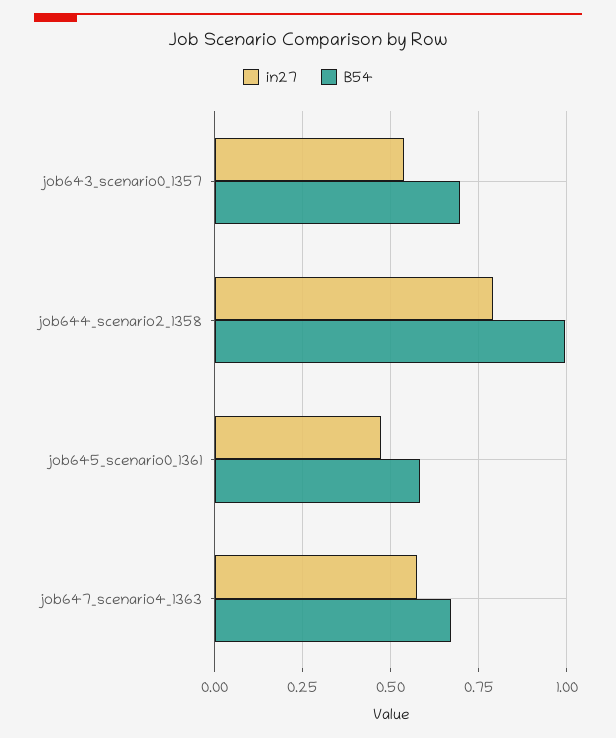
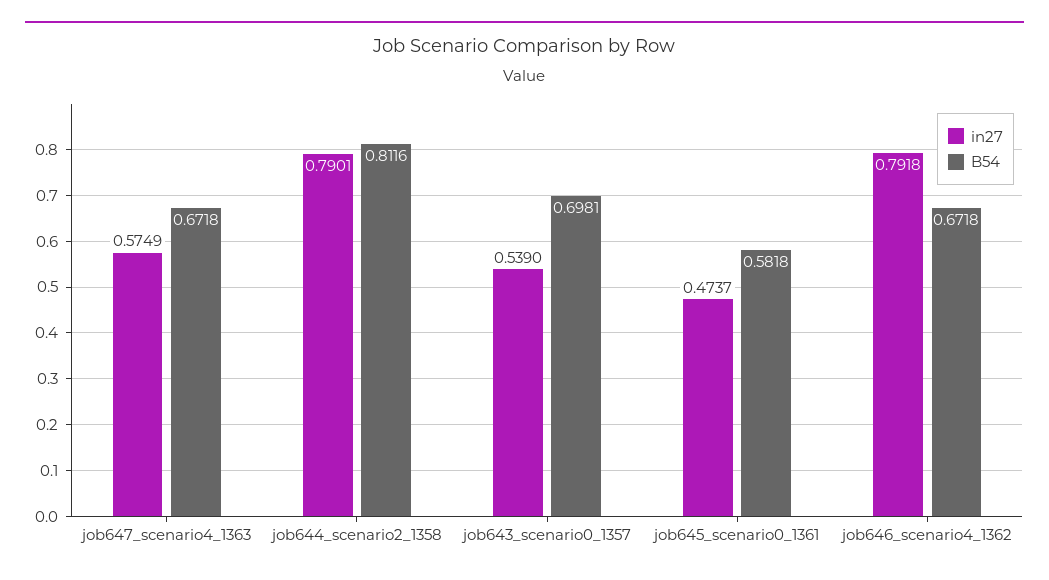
B54, job644_scenario2_1358: 1 -> 0.8116
in27, job646_scenario4_1362: none -> 0.7918
B54, job646_scenario4_1362: none -> 0.6718

